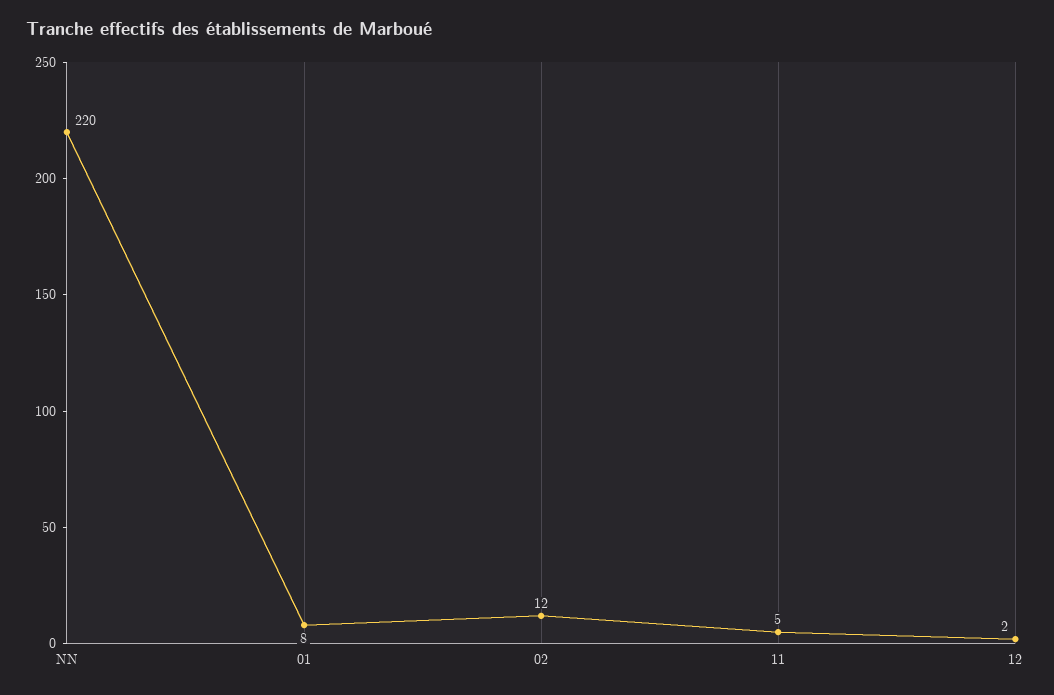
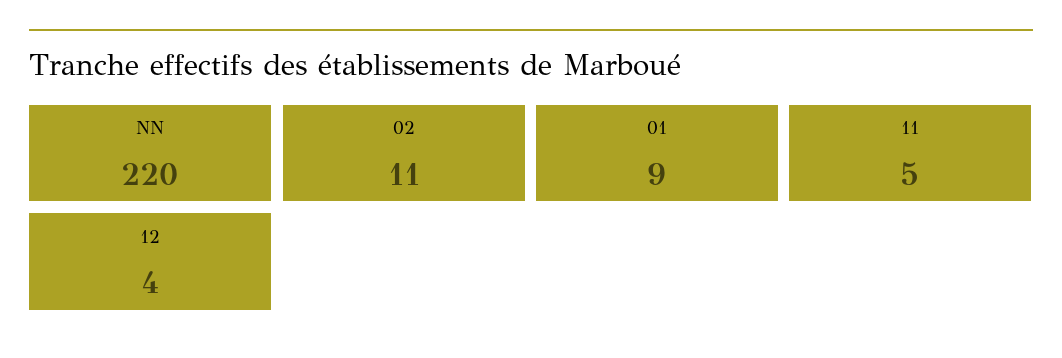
01: 8 -> 9
02: 12 -> 11
12: 2 -> 4

